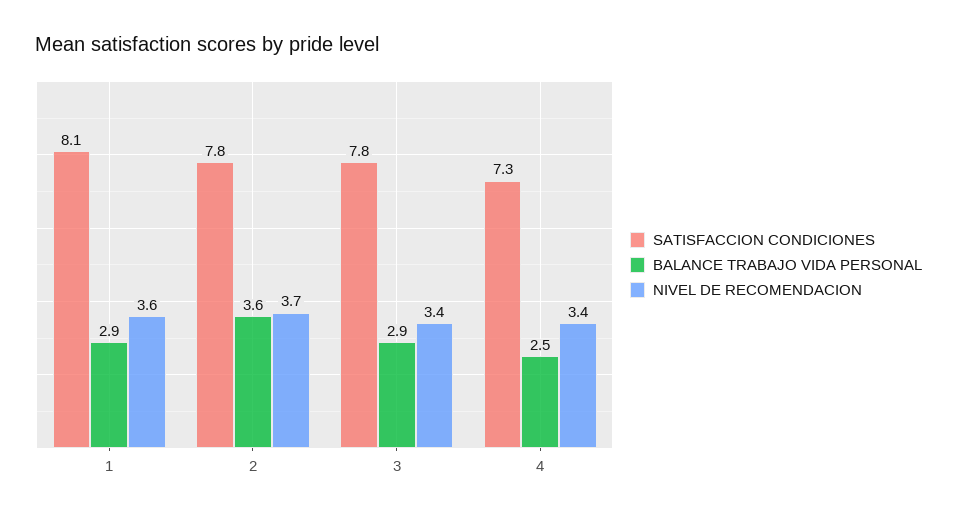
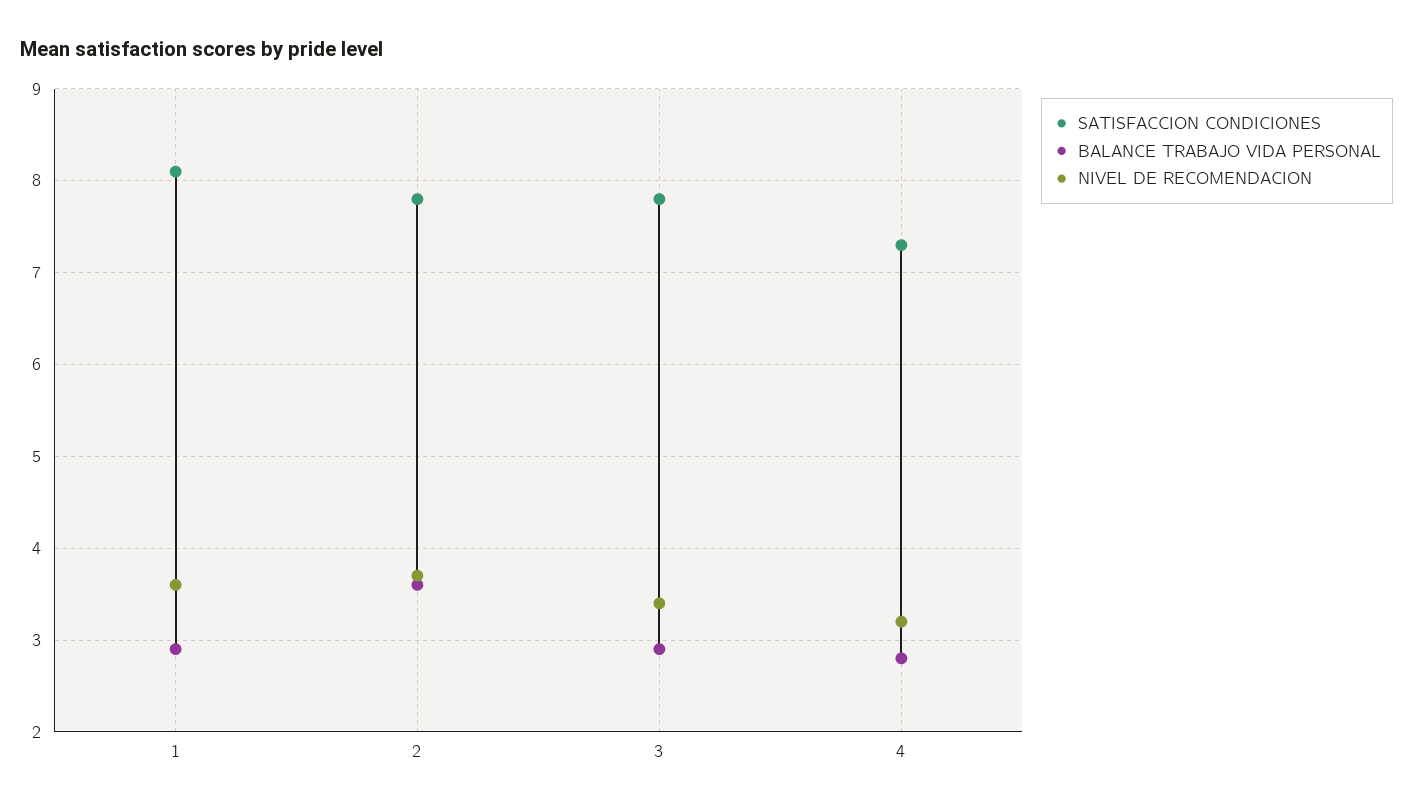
BALANCE TRABAJO VIDA PERSONAL, 4: 2.5 -> 2.8
NIVEL DE RECOMENDACION, 4: 3.4 -> 3.2

